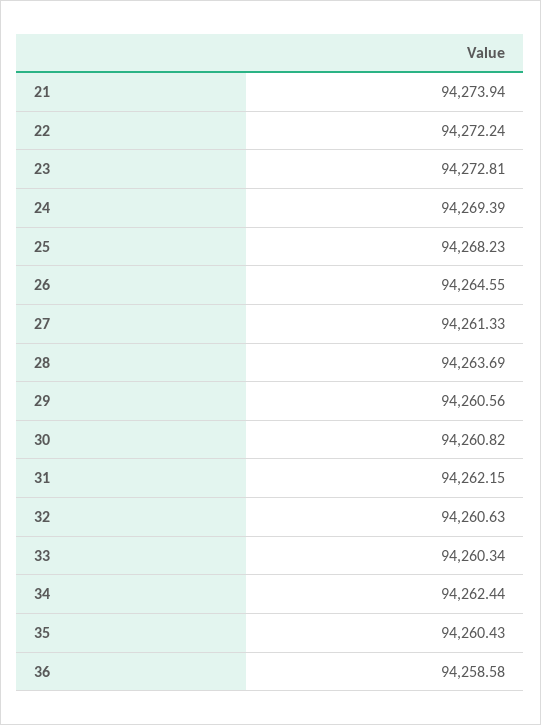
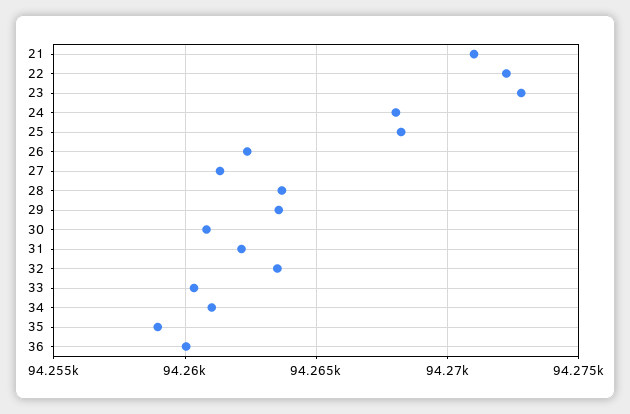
21: 94273.94 -> 94271
24: 94269.39 -> 94268
26: 94264.55 -> 94262.5
29: 94260.56 -> 94263.5
32: 94260.63 -> 94263.5
34: 94262.44 -> 94261
35: 94260.43 -> 94259
36: 94258.58 -> 94260

